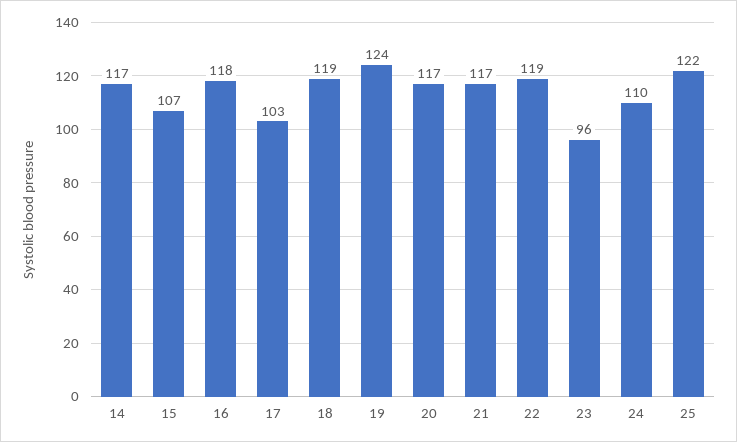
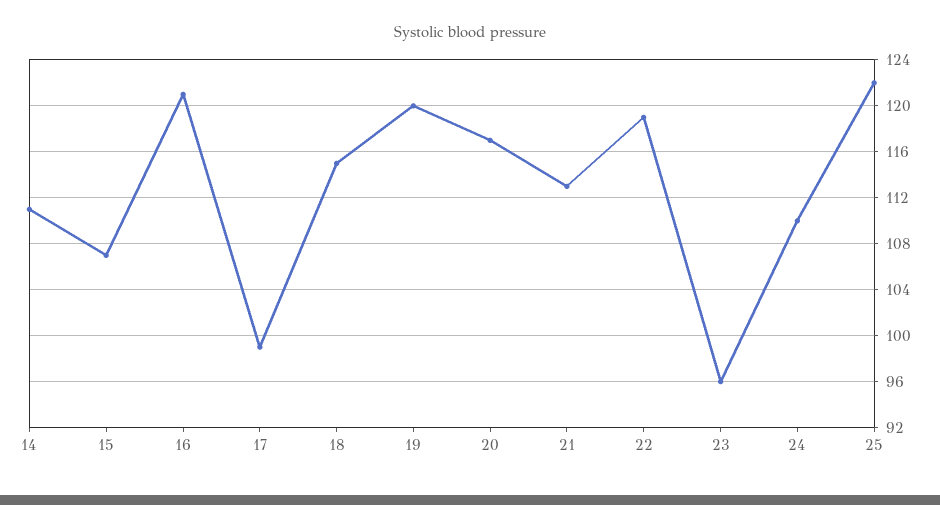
14: 117 -> 111
16: 118 -> 121
17: 103 -> 99
18: 119 -> 115
19: 124 -> 120
21: 117 -> 113

